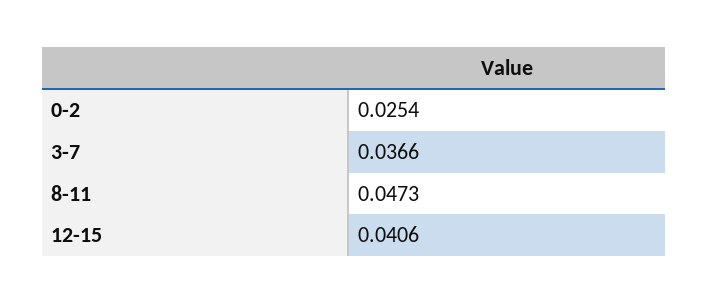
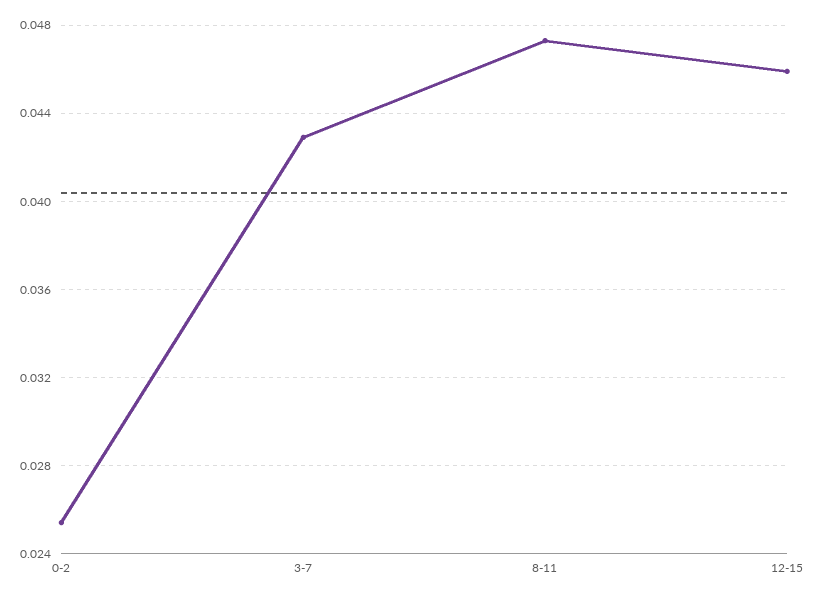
3-7: 0.0366 -> 0.043
12-15: 0.0406 -> 0.046

